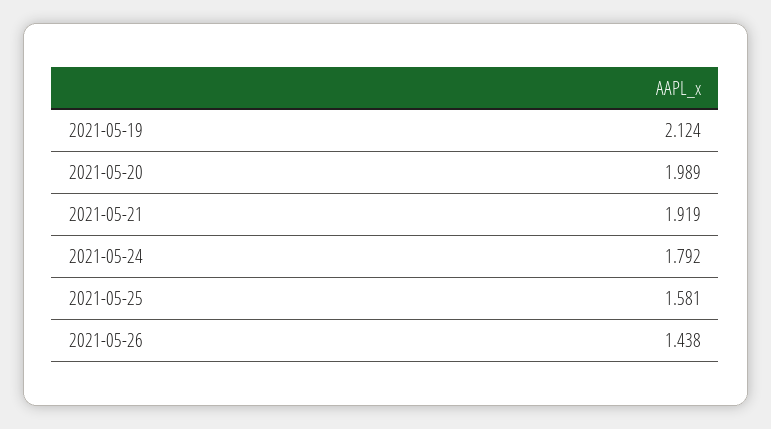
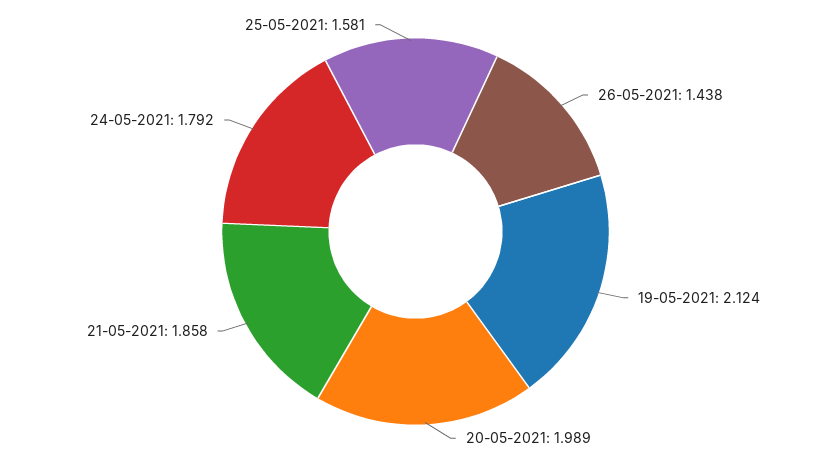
2021-05-21: 1.919 -> 1.858

